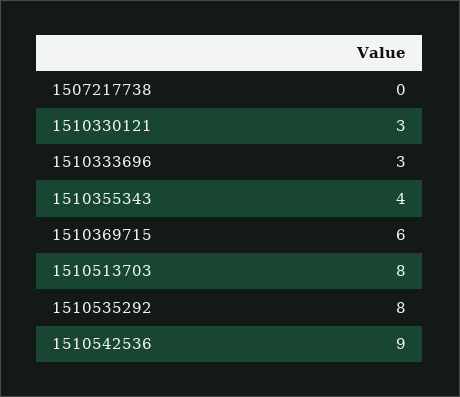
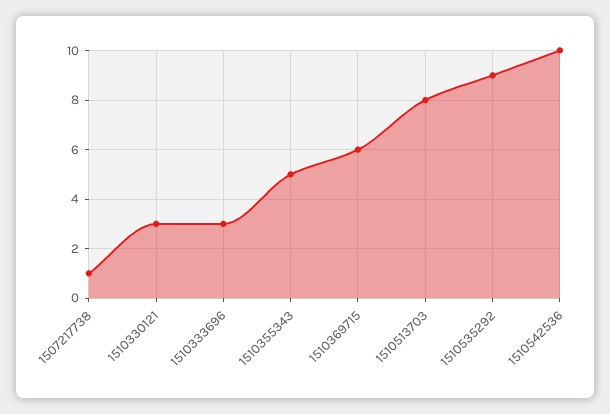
1507217738: 0 -> 1
1510355343: 4 -> 5
1510535292: 8 -> 9
1510542536: 9 -> 10

